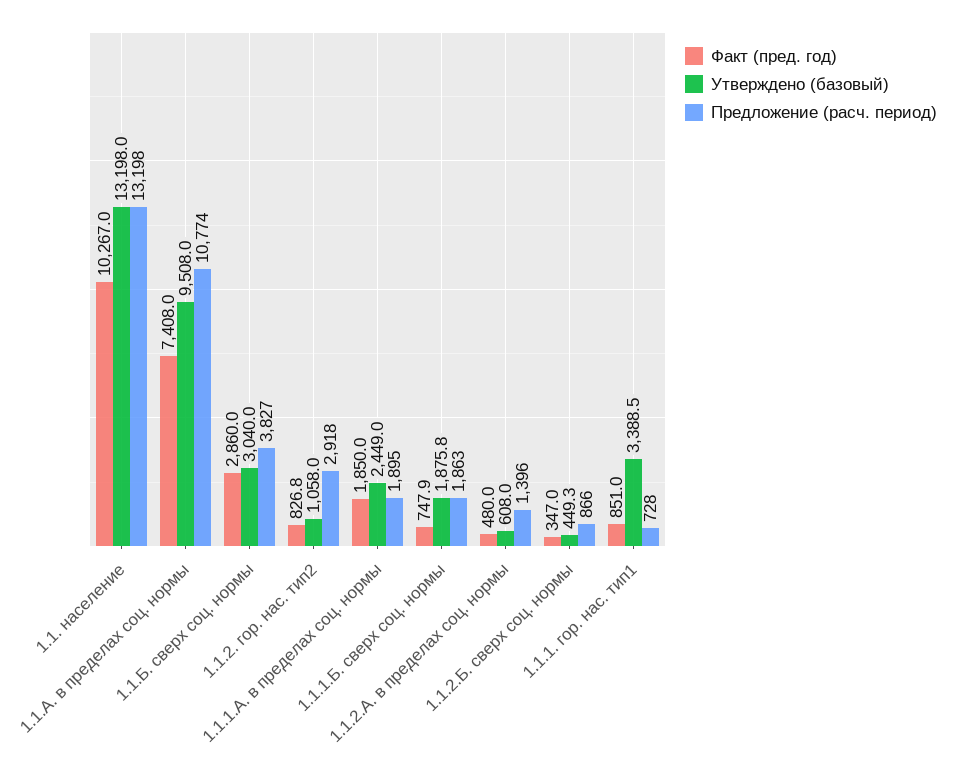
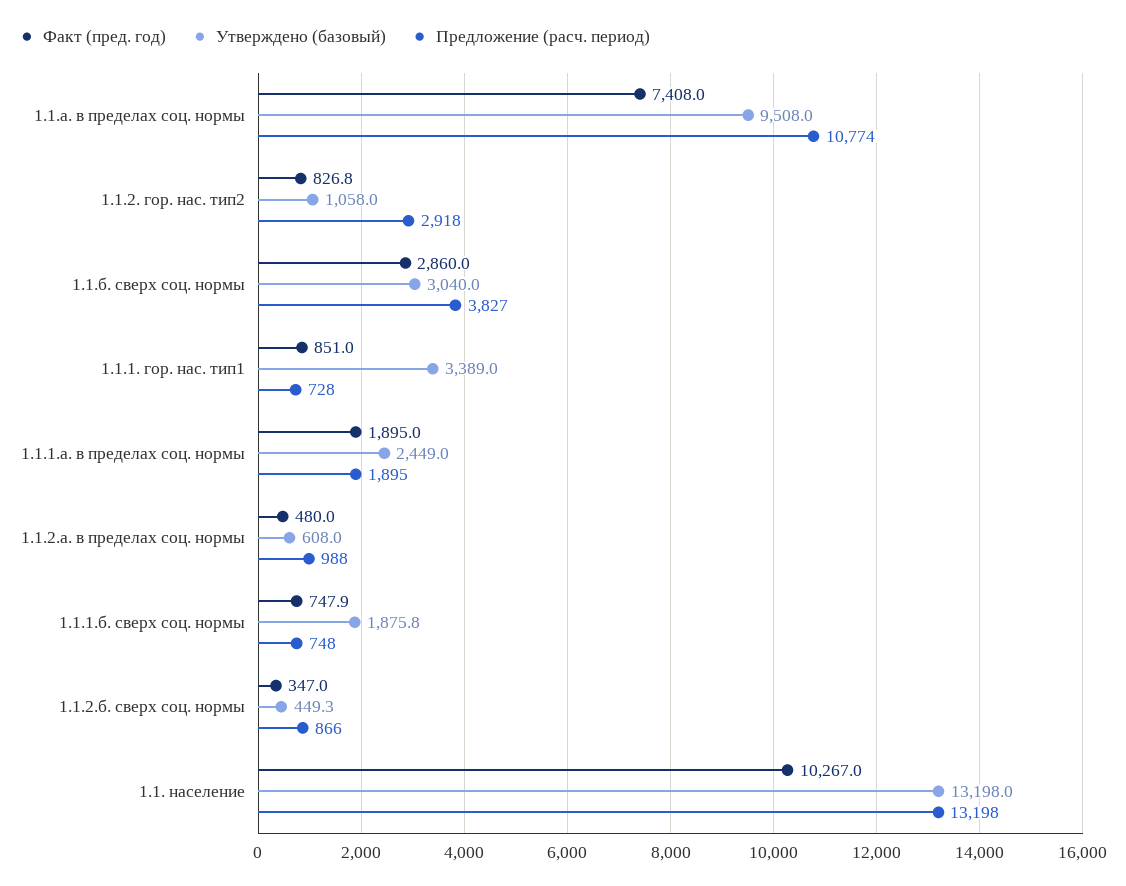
Факт (пред. год), 1.1.1.А. в пределах соц. нормы: 1850 -> 1895
Предложение (расч. период), 1.1.1.Б. сверх соц. нормы: 1863 -> 748
Предложение (расч. период), 1.1.2.А. в пределах соц. нормы: 1396 -> 988
Утверждено (базовый), 1.1.1. гор. нас. тип1: 3388.5 -> 3389

